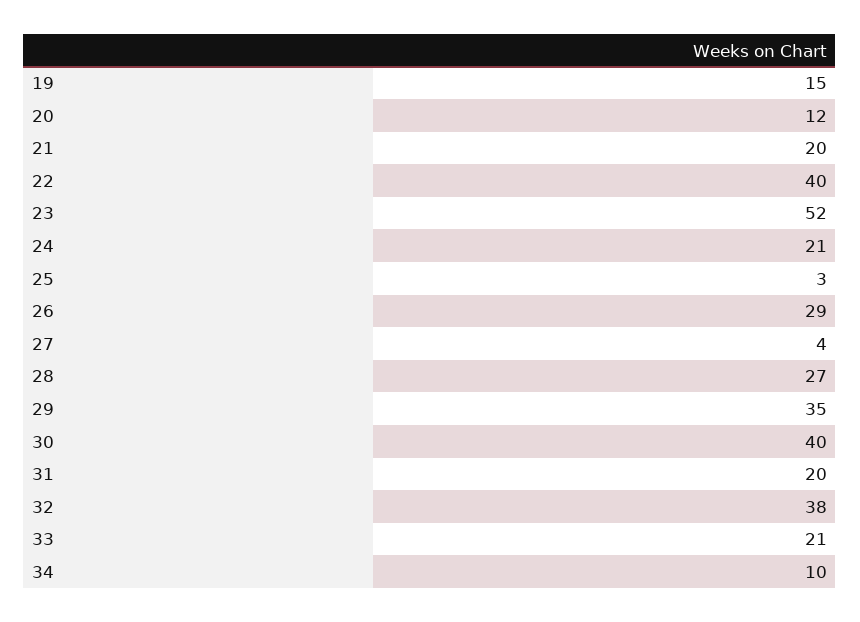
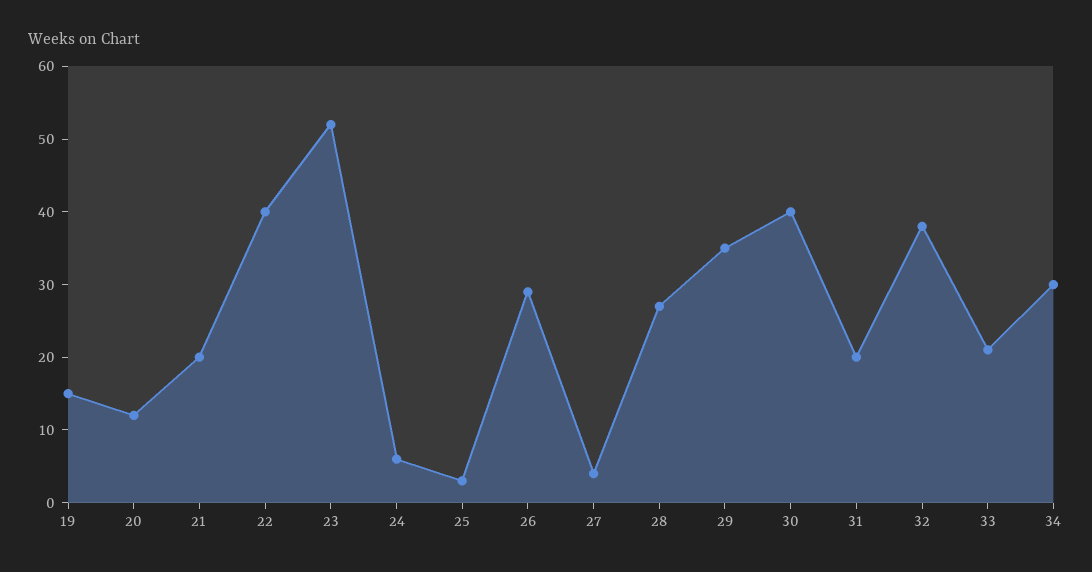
24: 21 -> 5
34: 10 -> 30

